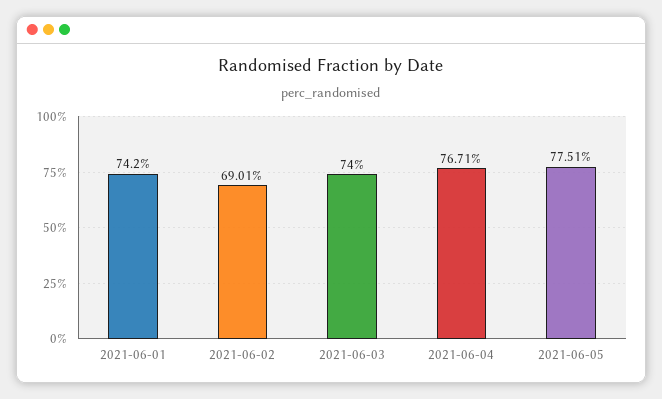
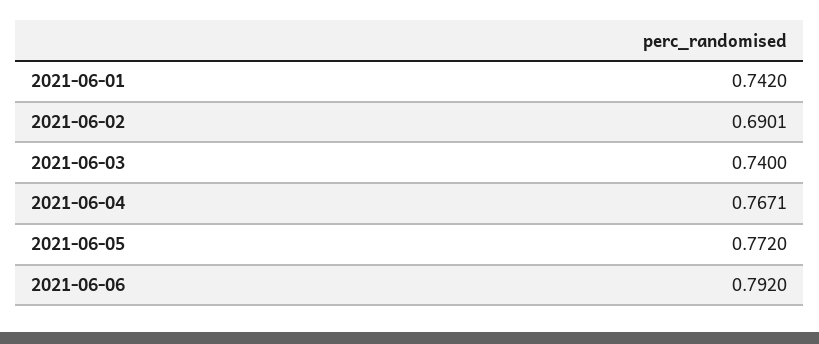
2021-06-05: 0.7751 -> 0.772
2021-06-06: none -> 0.792

